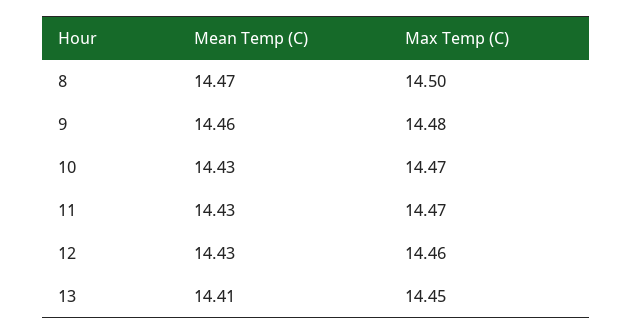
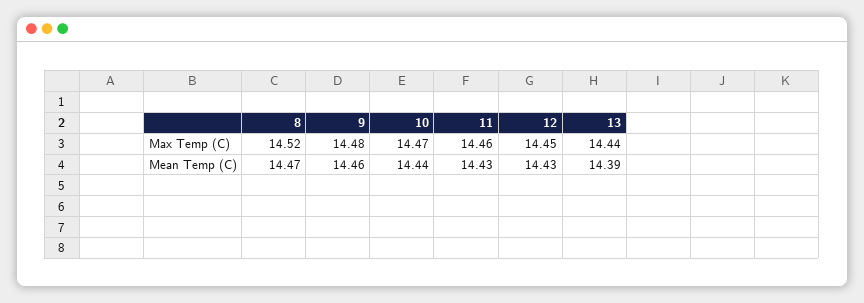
Max Temp (C), 8: 14.5 -> 14.52
Mean Temp (C), 10: 14.43 -> 14.44
Max Temp (C), 11: 14.47 -> 14.46
Max Temp (C), 12: 14.46 -> 14.45
Mean Temp (C), 13: 14.41 -> 14.39
Max Temp (C), 13: 14.45 -> 14.44

